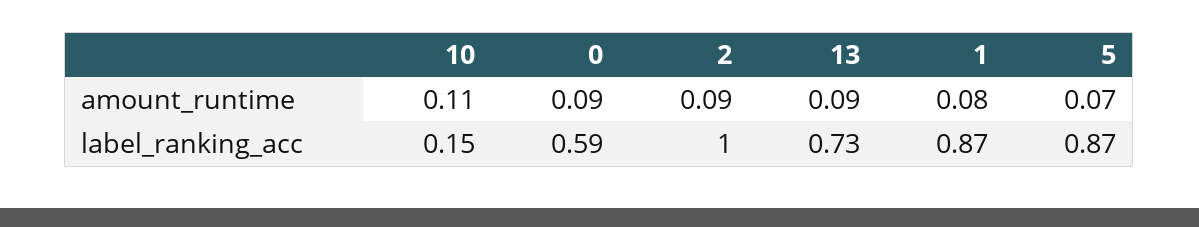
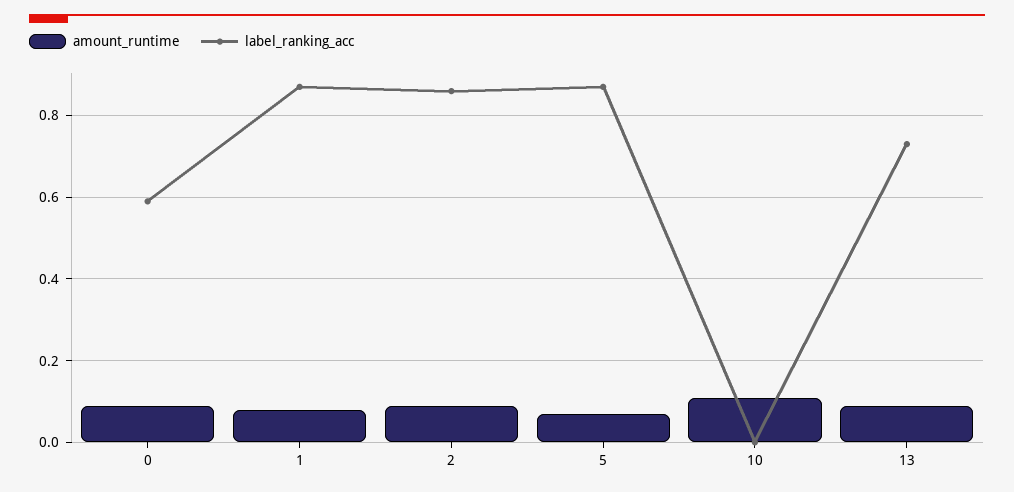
label_ranking_acc, 10: 0.15 -> 0
label_ranking_acc, 2: 1 -> 0.85

